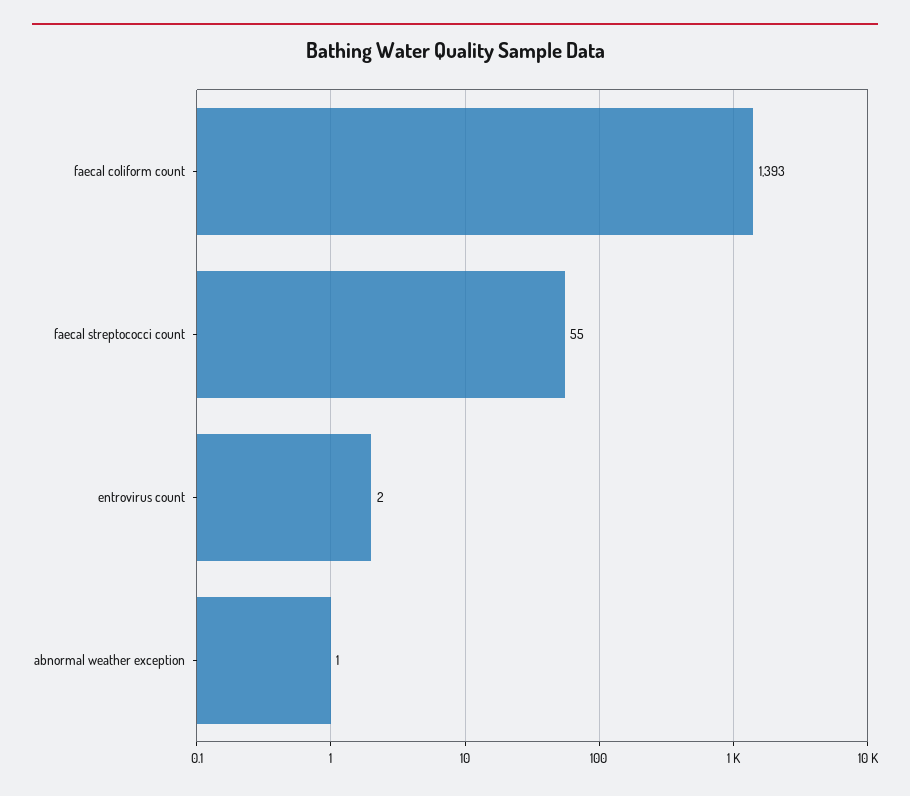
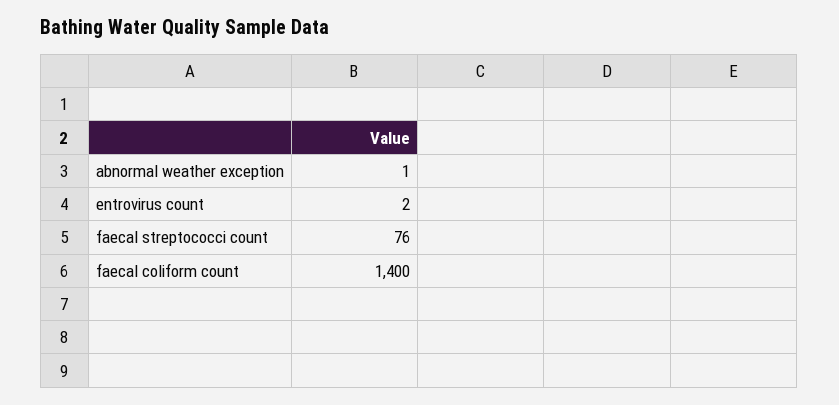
faecal coliform count: 1393 -> 1400
faecal streptococci count: 55 -> 76

